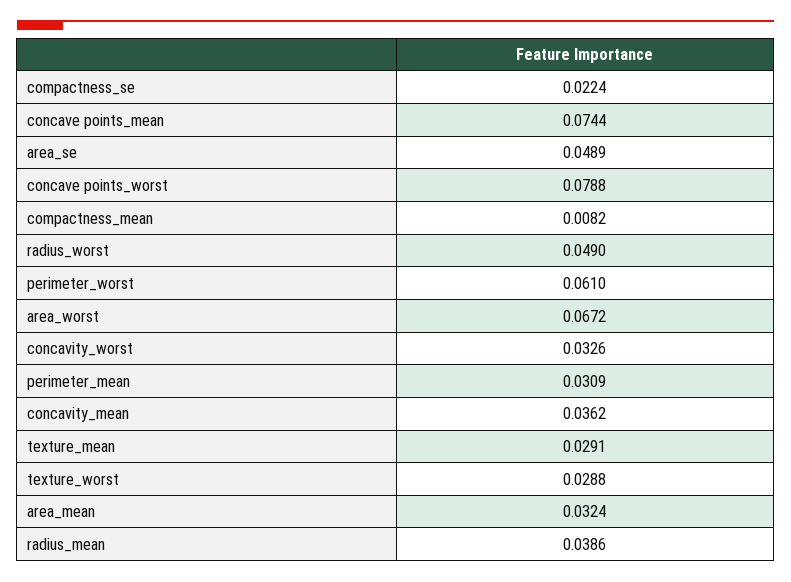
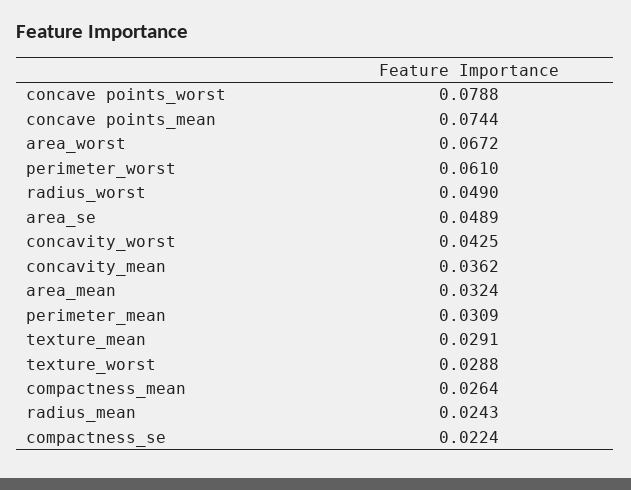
compactness_mean: 0.0082 -> 0.0264
concavity_worst: 0.0326 -> 0.0425
radius_mean: 0.0386 -> 0.0243

